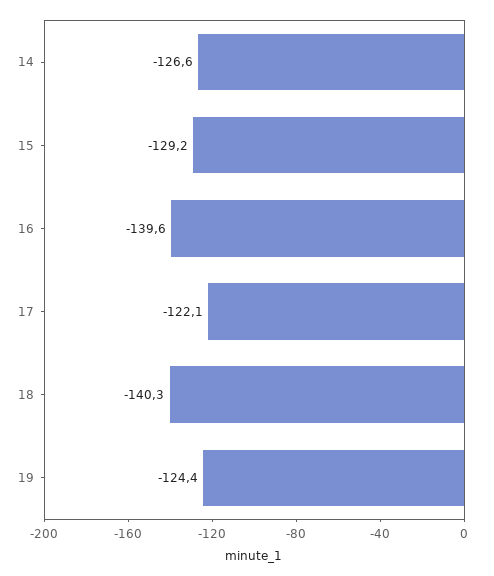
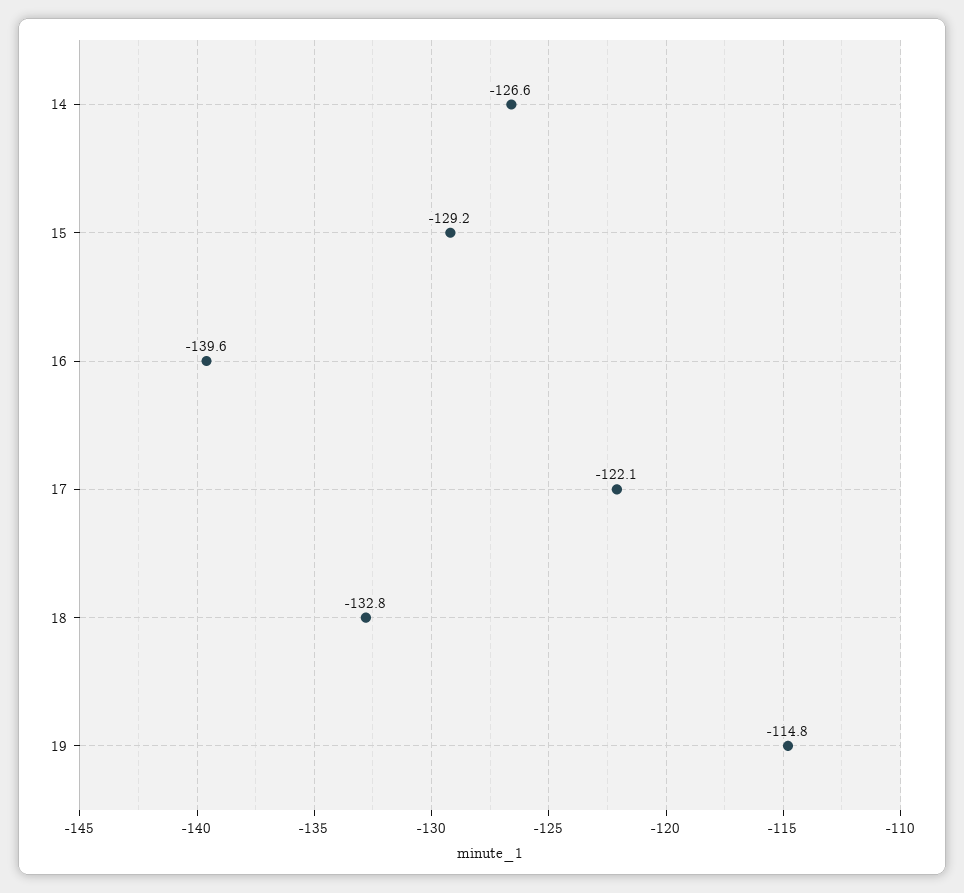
18: -140.3 -> -132.8
19: -124.4 -> -114.8

